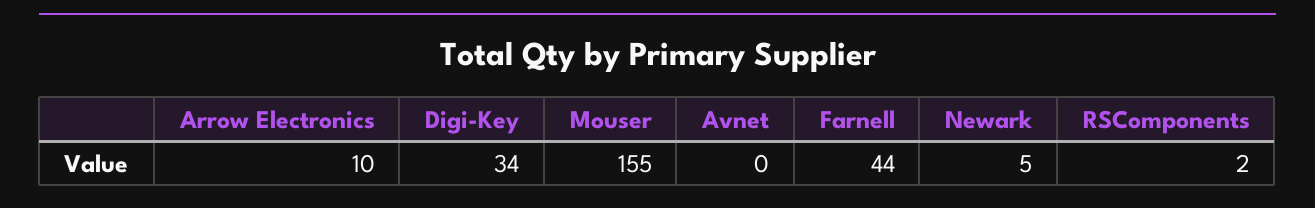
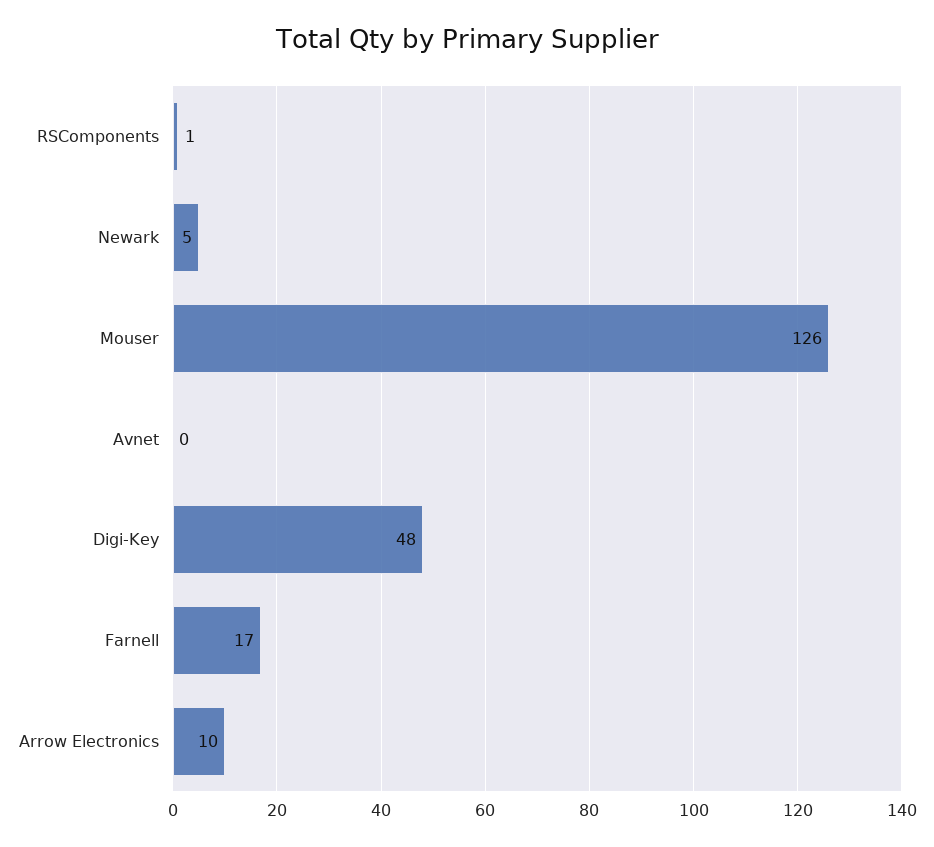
Digi-Key: 34 -> 48
Mouser: 155 -> 126
Farnell: 44 -> 17
RSComponents: 2 -> 1

